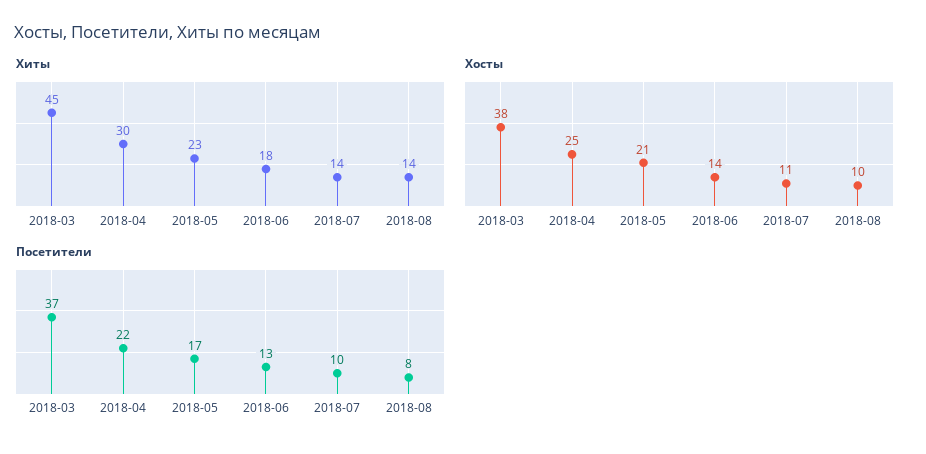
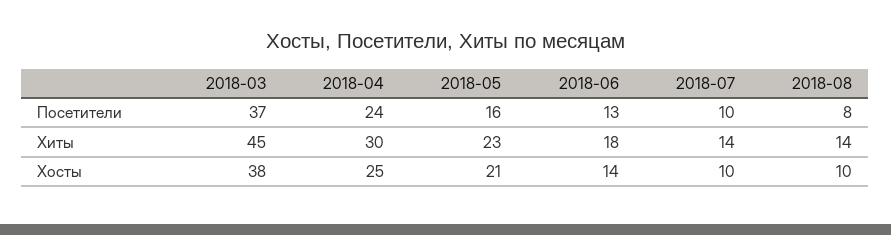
Хосты, 2018-07: 11 -> 10
Посетители, 2018-04: 22 -> 24
Посетители, 2018-05: 17 -> 16

